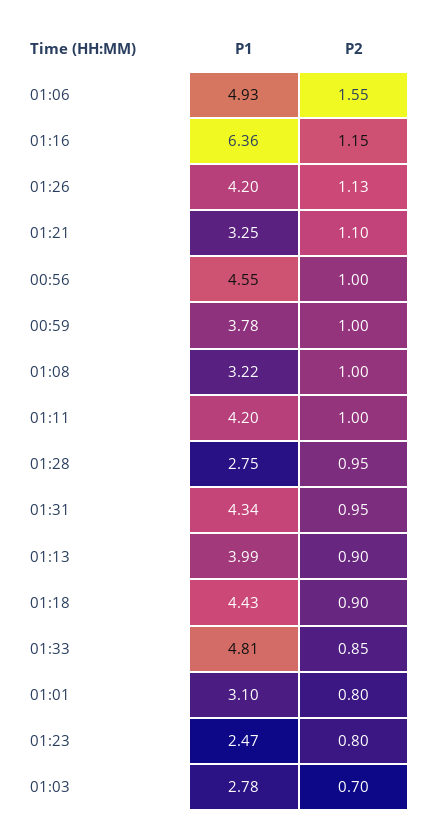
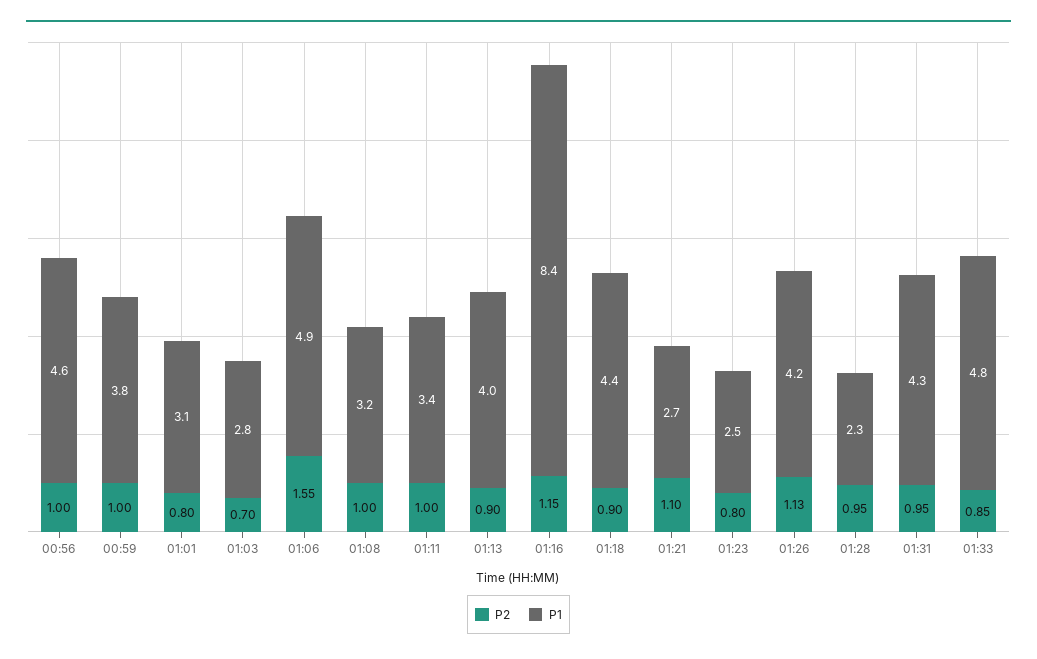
P1, 01:16: 6.36 -> 8.4
P1, 01:21: 3.25 -> 2.7
P1, 01:11: 4.2 -> 3.4
P1, 01:28: 2.75 -> 2.3

